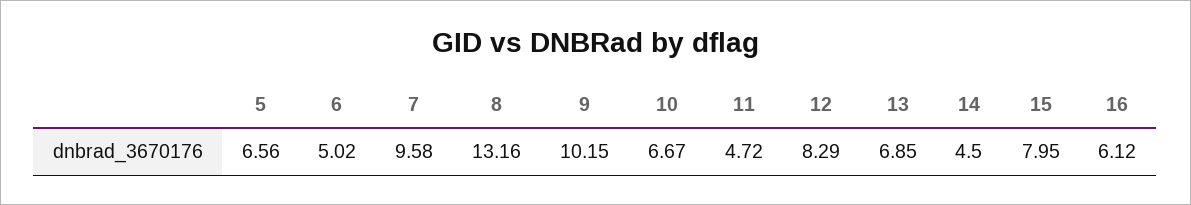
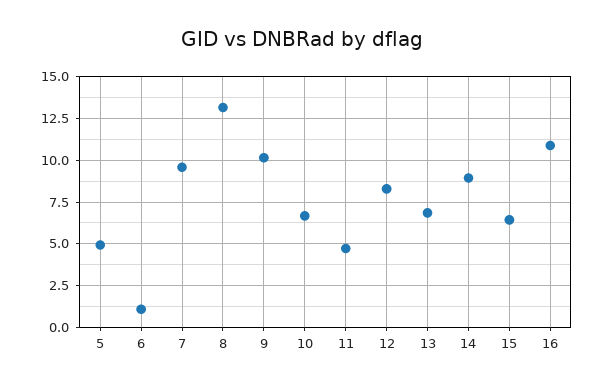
5: 6.56 -> 5
6: 5.02 -> 1
14: 4.5 -> 9
15: 7.95 -> 6.5
16: 6.12 -> 11

